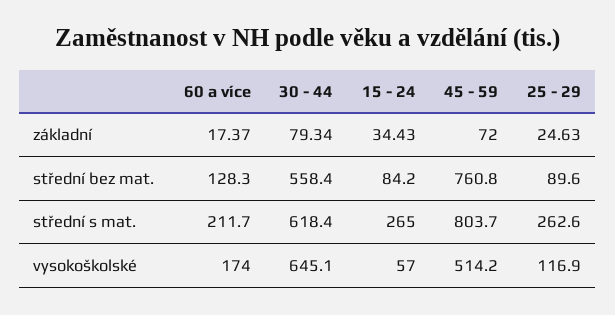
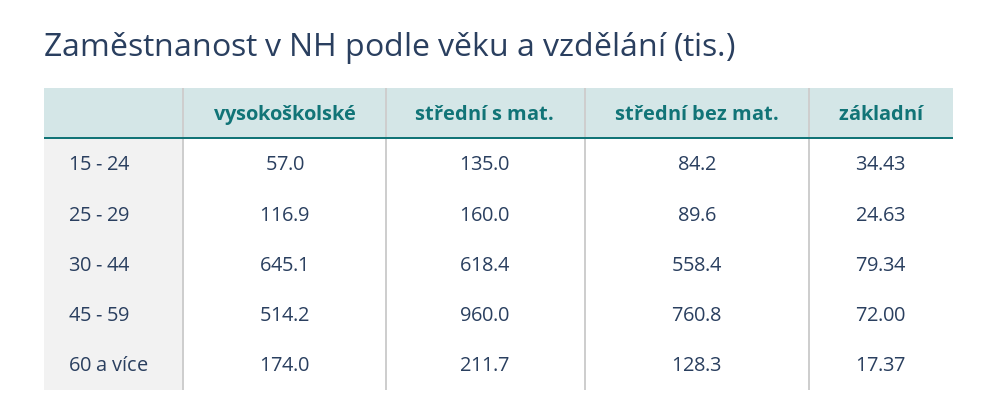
15 - 24, střední s mat.: 265 -> 135
45 - 59, střední s mat.: 803.7 -> 960
25 - 29, střední s mat.: 262.6 -> 160

